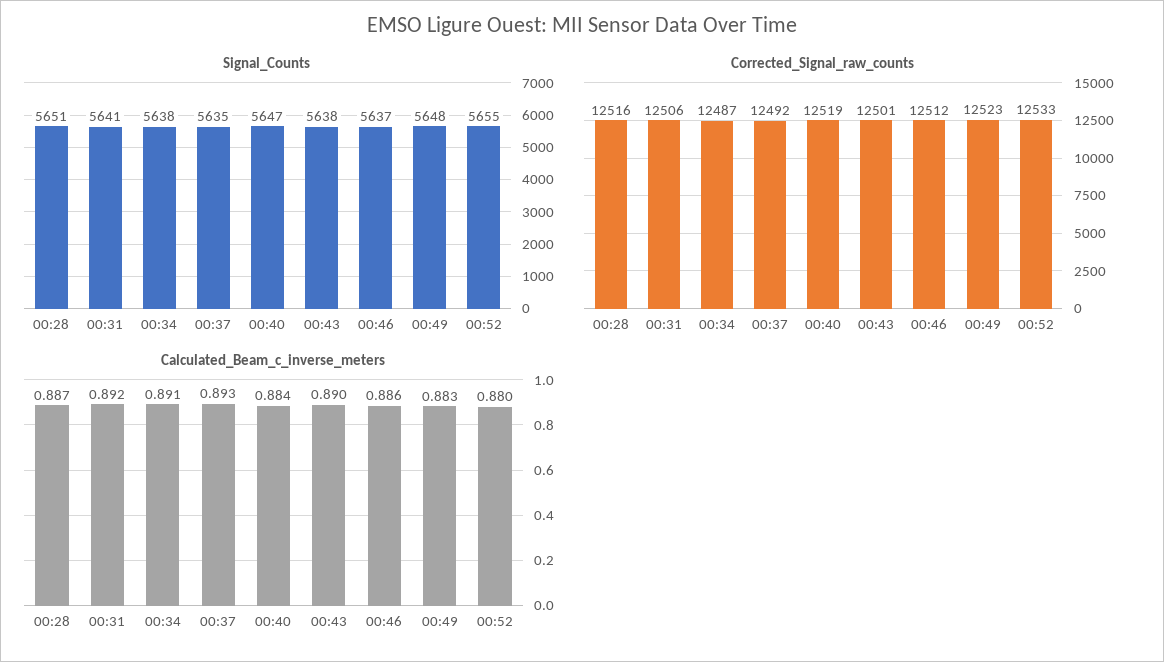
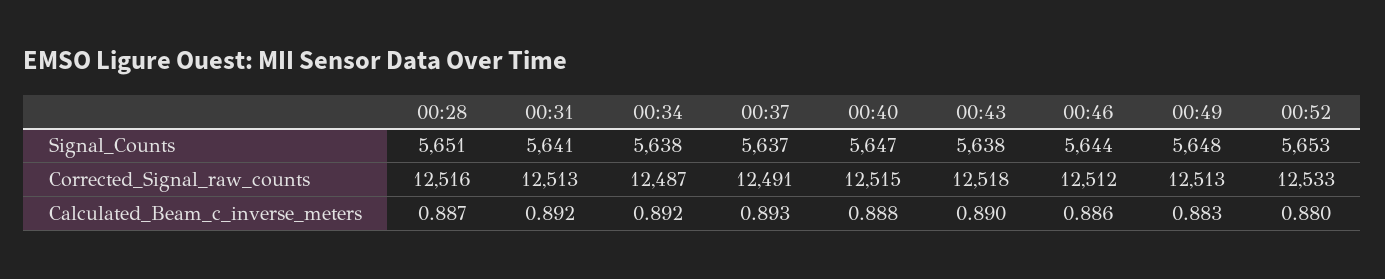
Signal_Counts, 00:37: 5635 -> 5637
Signal_Counts, 00:46: 5637 -> 5644
Signal_Counts, 00:52: 5655 -> 5653
Corrected_Signal_raw_counts, 00:31: 12506 -> 12513
Corrected_Signal_raw_counts, 00:37: 12492 -> 12491
Corrected_Signal_raw_counts, 00:40: 12519 -> 12515
Corrected_Signal_raw_counts, 00:43: 12501 -> 12518
Corrected_Signal_raw_counts, 00:49: 12523 -> 12513
Calculated_Beam_c_inverse_meters, 00:34: 0.891 -> 0.892
Calculated_Beam_c_inverse_meters, 00:40: 0.884 -> 0.888

